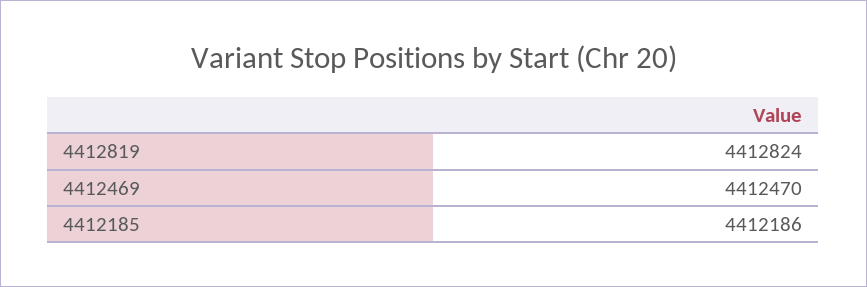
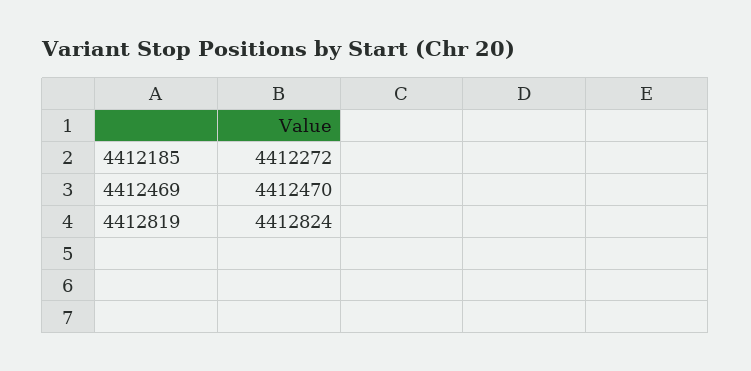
4412185: 4412186 -> 4412272

